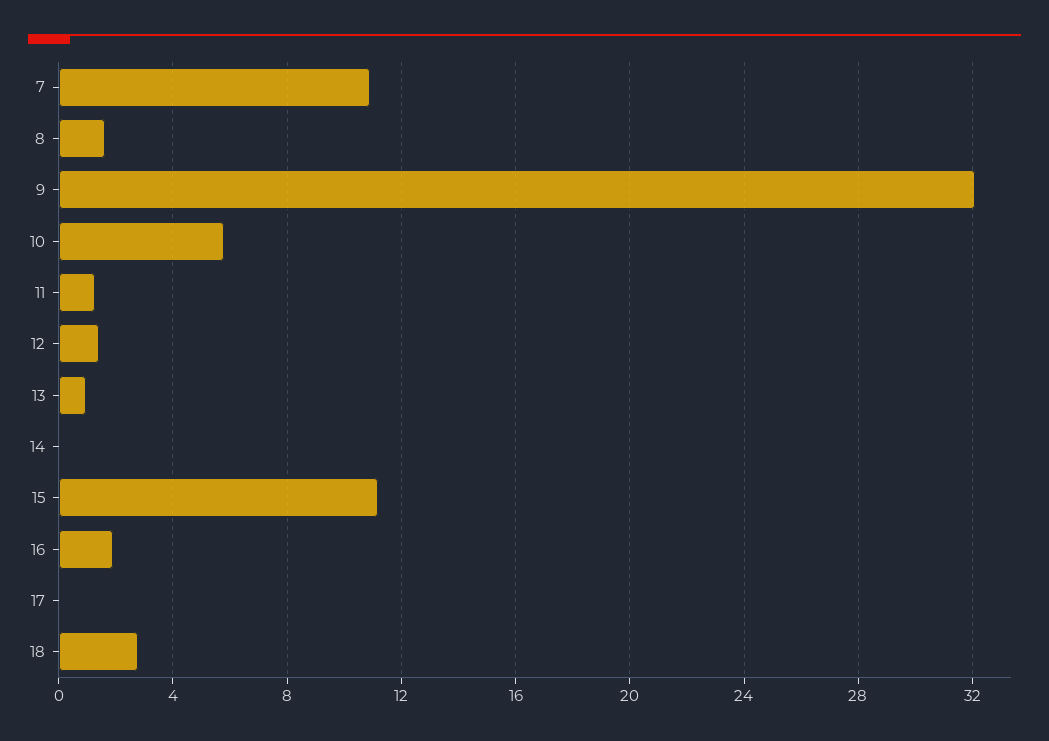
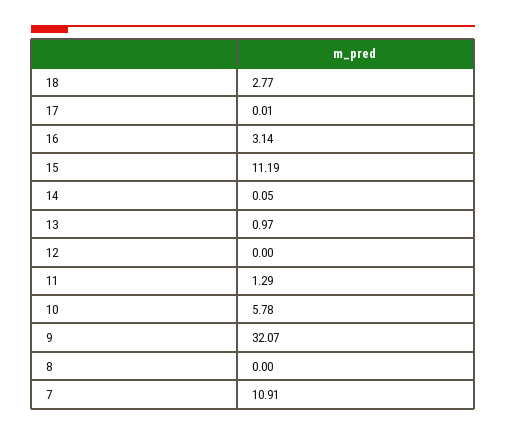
8: 1.5 -> 0
12: 1.5 -> 0
16: 2 -> 3.14

